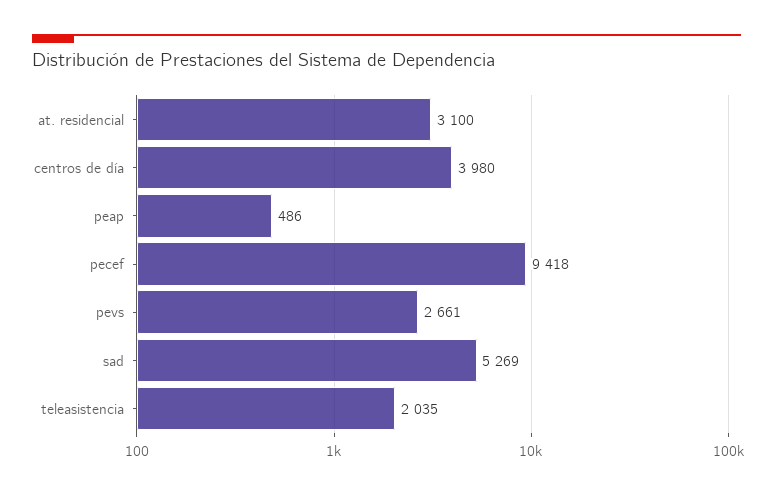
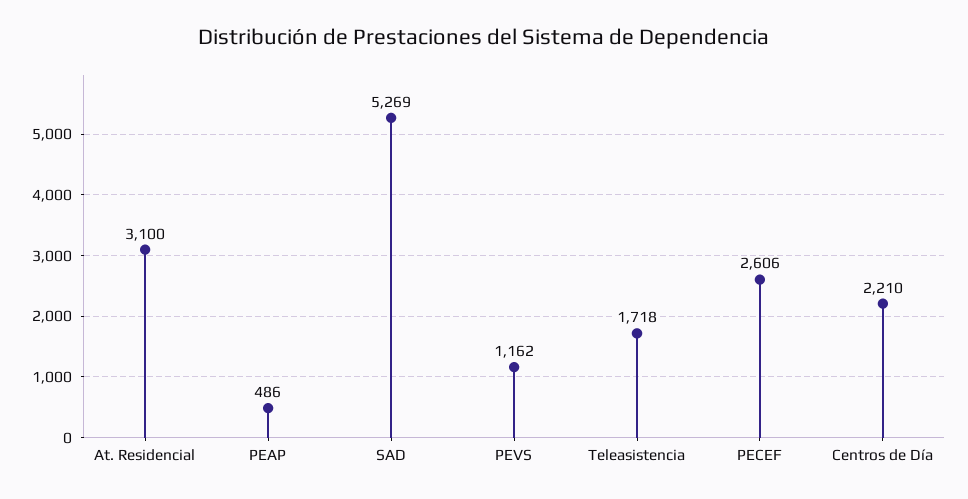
centros de día: 3980 -> 2210
pecef: 9418 -> 2606
pevs: 2661 -> 1162
teleasistencia: 2035 -> 1718

